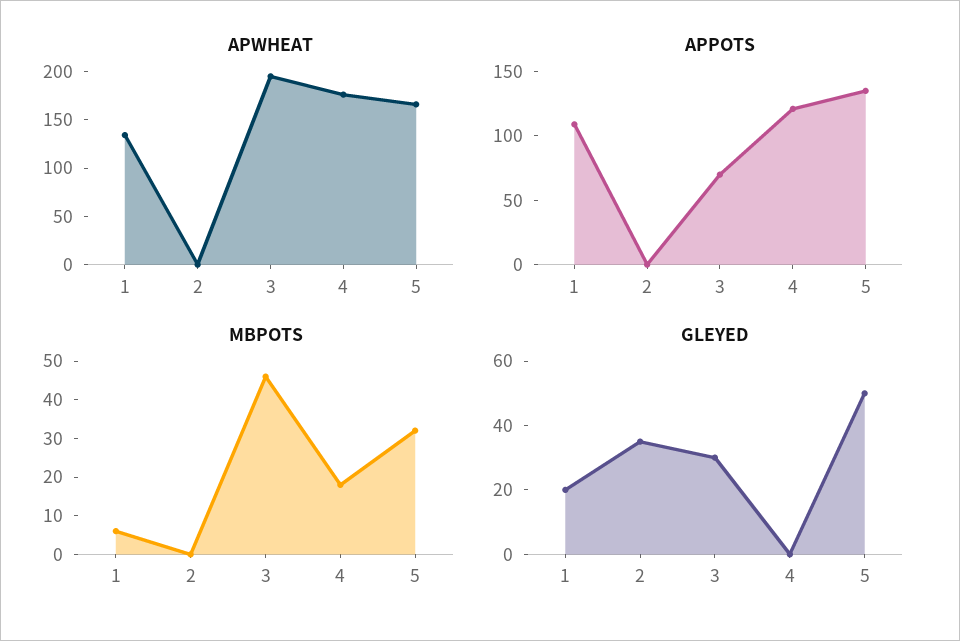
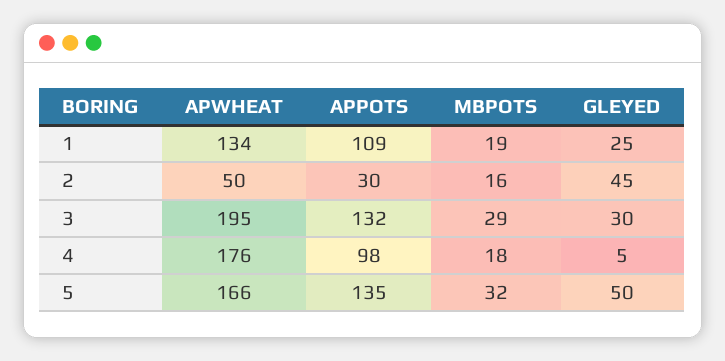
APWHEAT, 2: 0 -> 50
APPOTS, 2: 0 -> 30
APPOTS, 3: 70 -> 132
APPOTS, 4: 120 -> 98
MBPOTS, 1: 5 -> 19
MBPOTS, 2: 0 -> 16
MBPOTS, 3: 45 -> 29
GLEYED, 1: 20 -> 25
GLEYED, 2: 35 -> 45
GLEYED, 4: 0 -> 5

